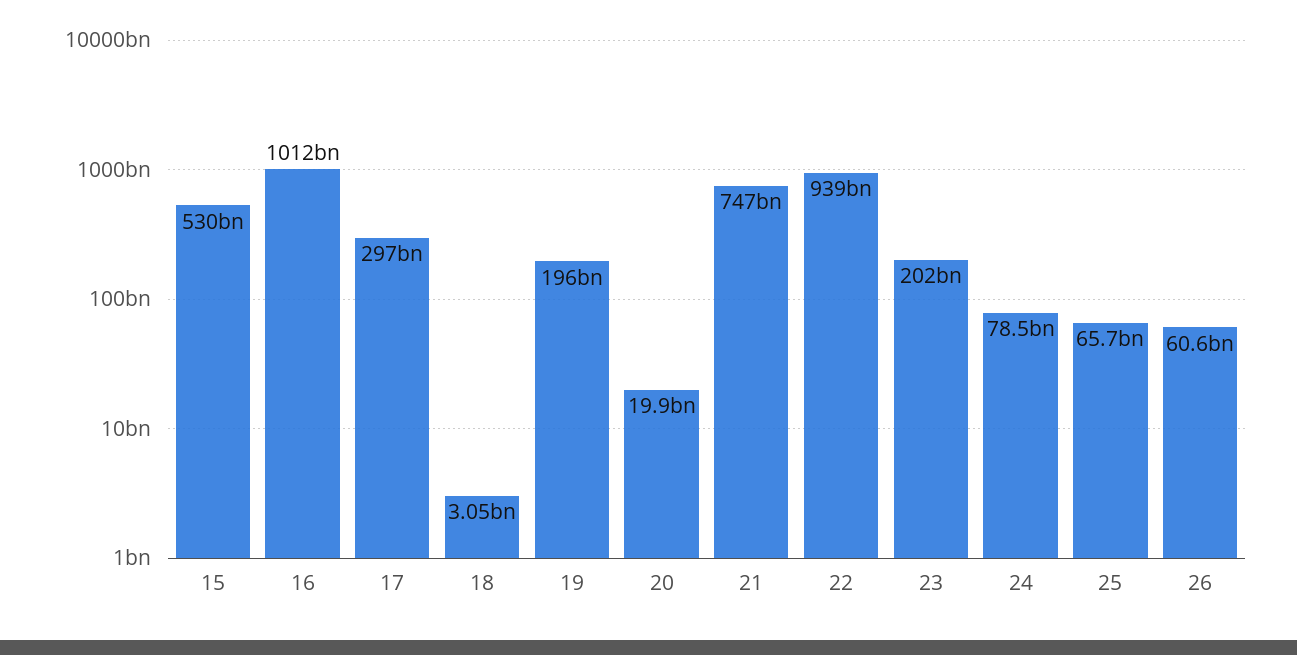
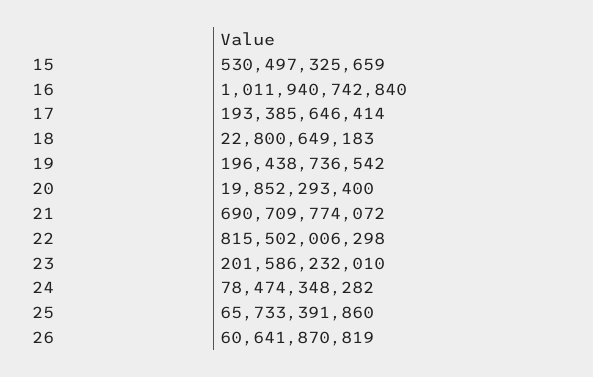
17: 297000000000 -> 193385646414
18: 3050000000 -> 22800649183
21: 747000000000 -> 690709774072
22: 939000000000 -> 815502006298

